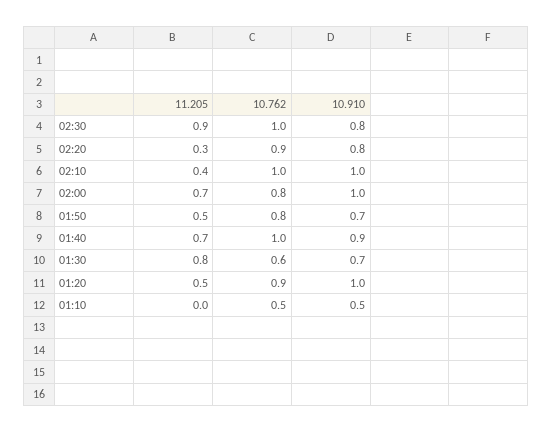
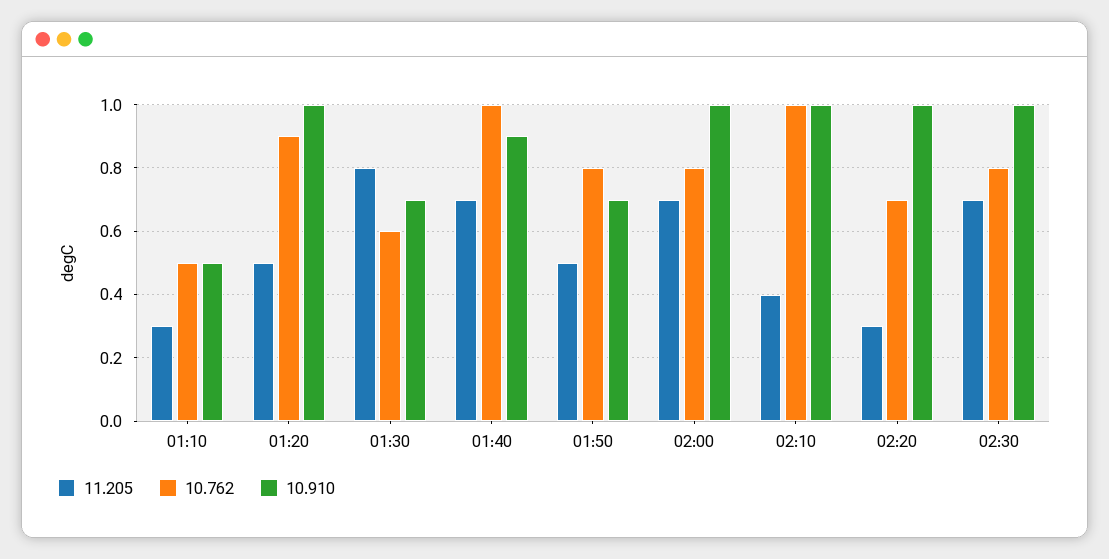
11.205, 02:30: 0.9 -> 0.7
10.762, 02:30: 1 -> 0.8
10.910, 02:30: 0.8 -> 1
10.762, 02:20: 0.9 -> 0.7
10.910, 02:20: 0.8 -> 1
11.205, 01:10: 0 -> 0.3

